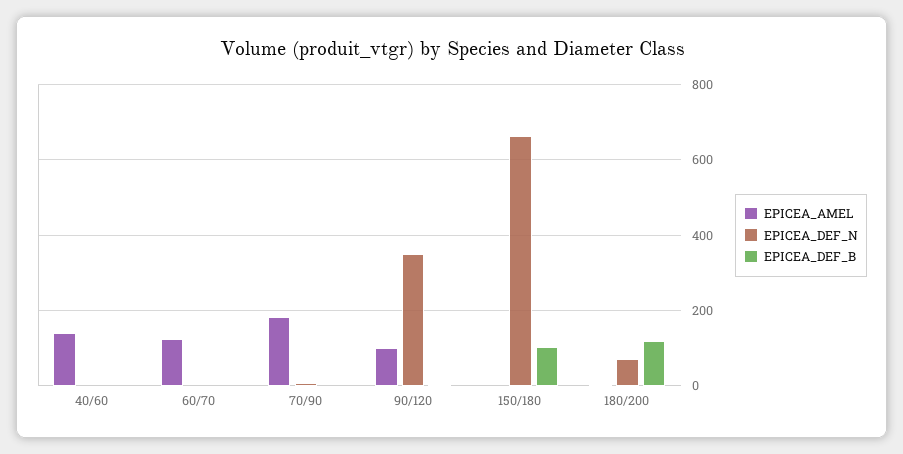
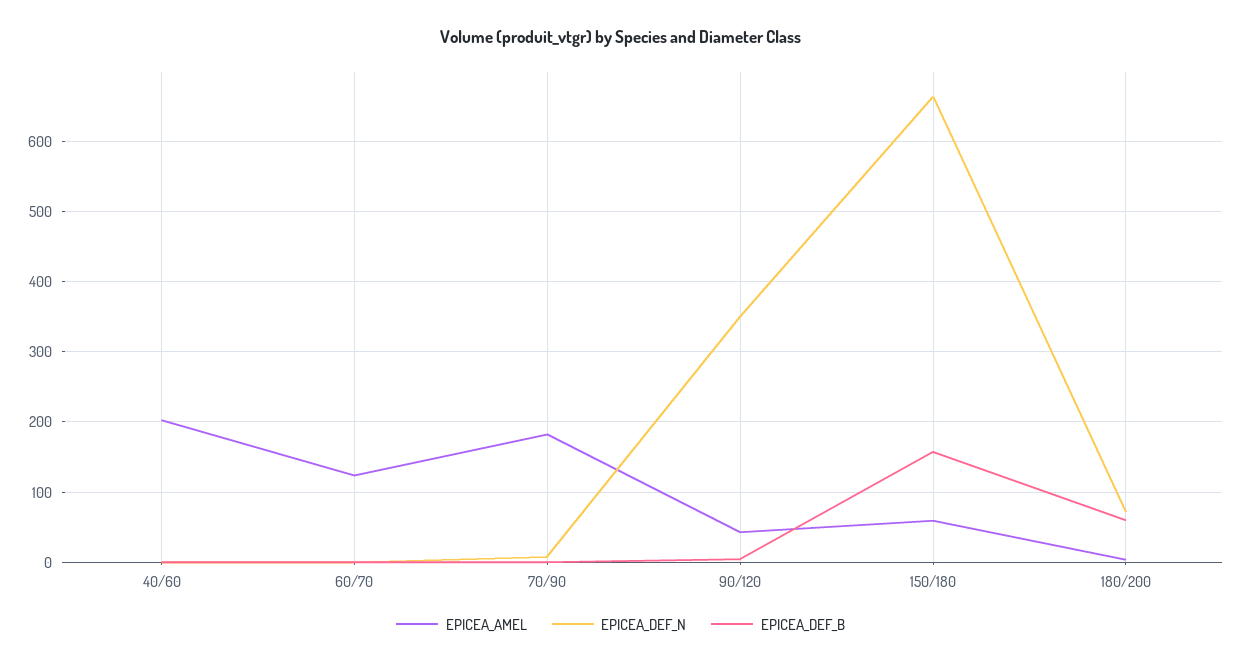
EPICEA_AMEL, 40/60: 140 -> 200
EPICEA_AMEL, 90/120: 100 -> 40
EPICEA_AMEL, 150/180: 0 -> 60
EPICEA_DEF_B, 150/180: 100 -> 160
EPICEA_DEF_B, 180/200: 120 -> 60

